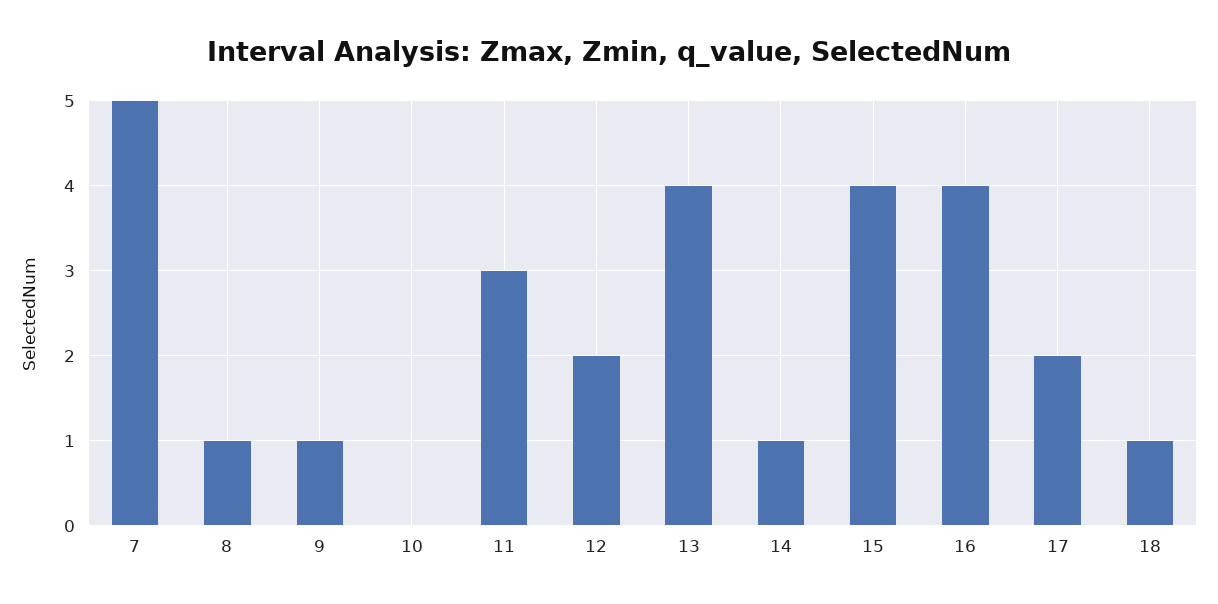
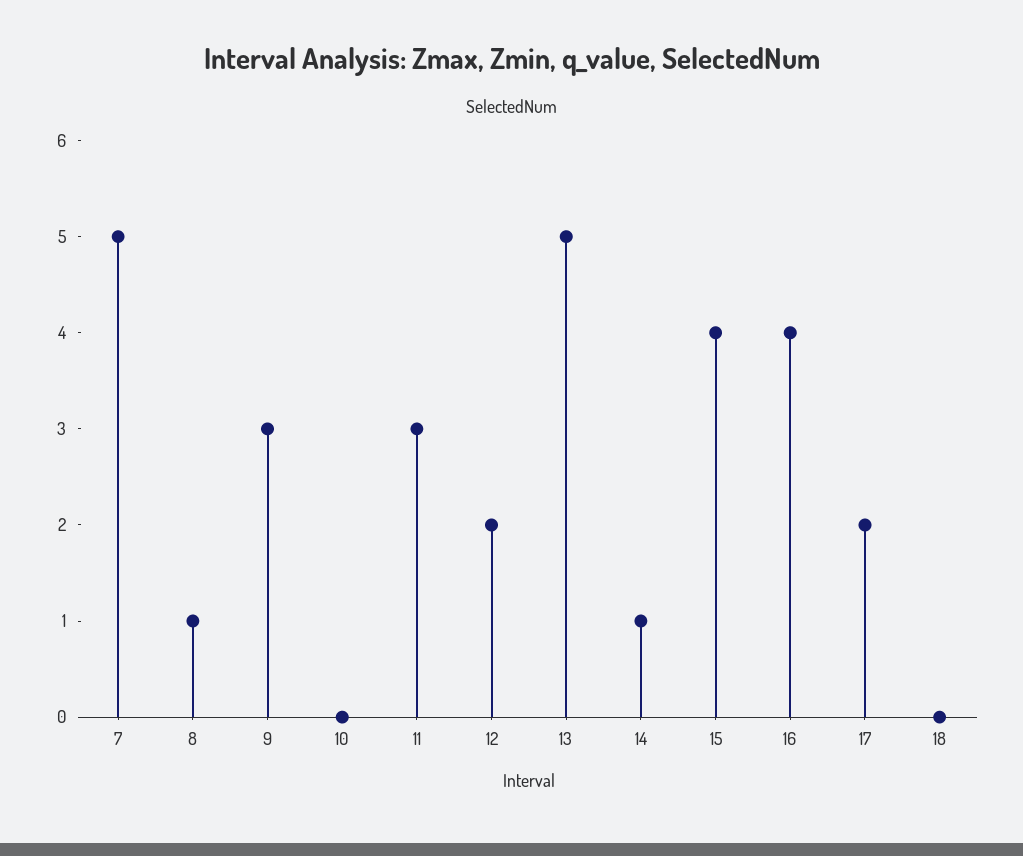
9: 1 -> 3
13: 4 -> 5
18: 1 -> 0

